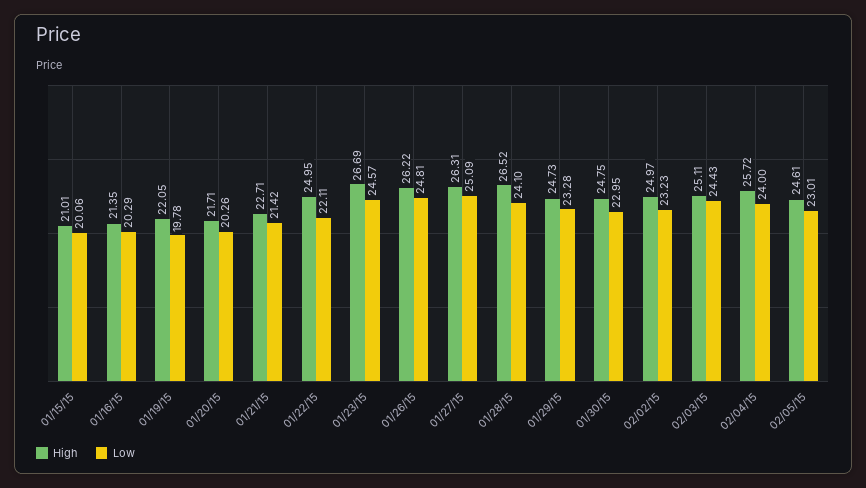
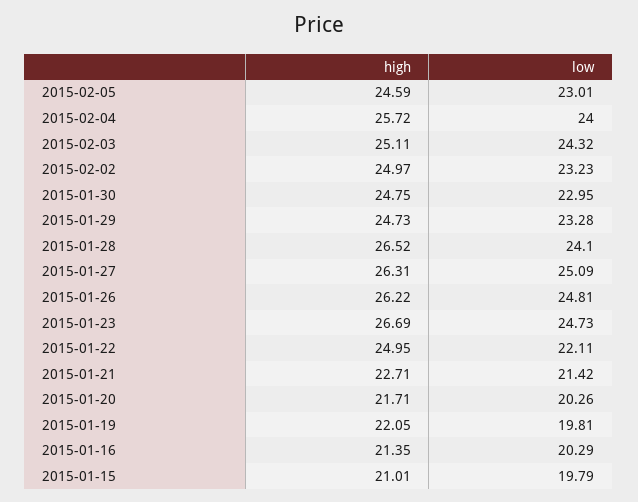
Low, 01/15/15: 20.06 -> 19.79
Low, 01/19/15: 19.78 -> 19.81
Low, 01/23/15: 24.57 -> 24.73
Low, 02/03/15: 24.43 -> 24.32
High, 02/05/15: 24.61 -> 24.59

